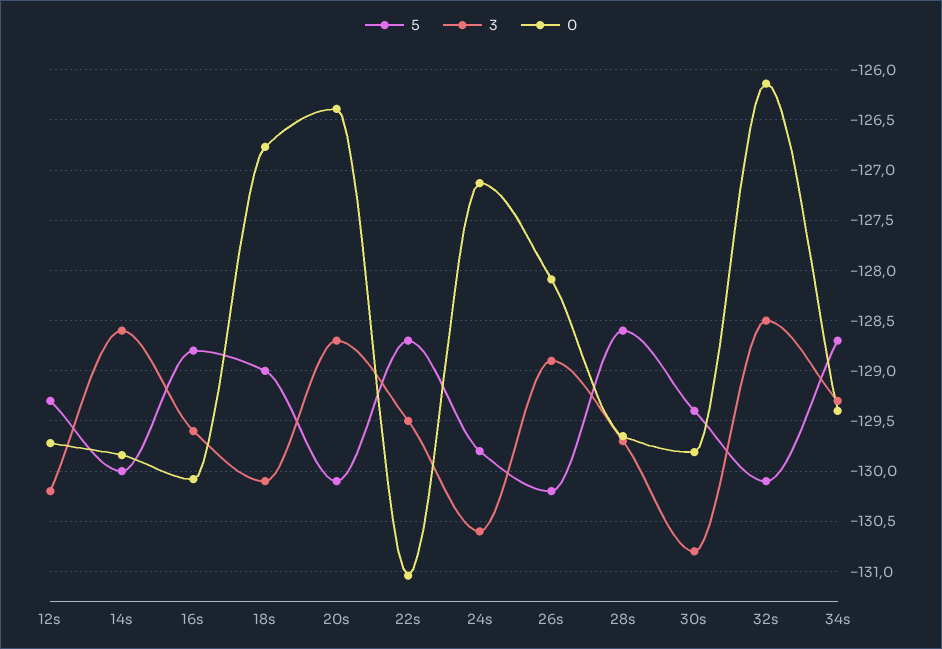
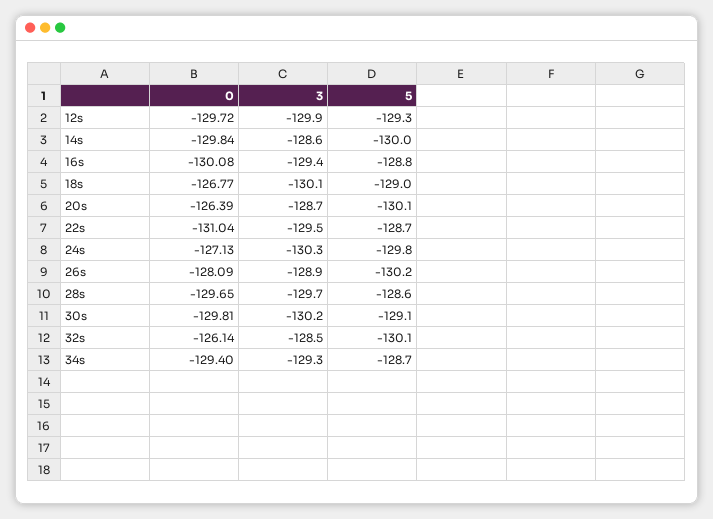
3, 12s: -130.2 -> -129.9
3, 16s: -129.6 -> -129.4
3, 24s: -130.6 -> -130.3
5, 30s: -129.4 -> -129.1
3, 30s: -130.8 -> -130.2

